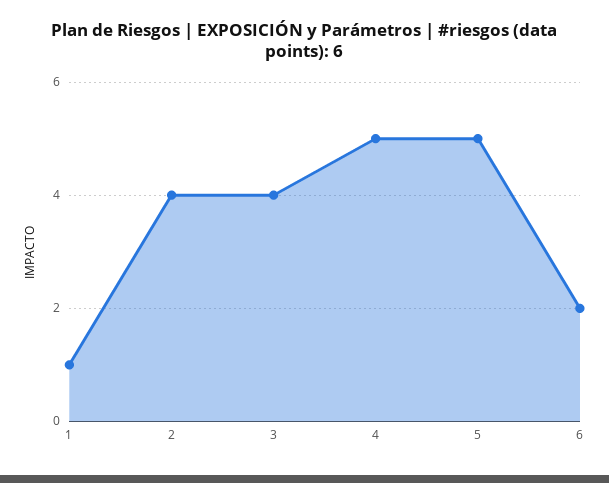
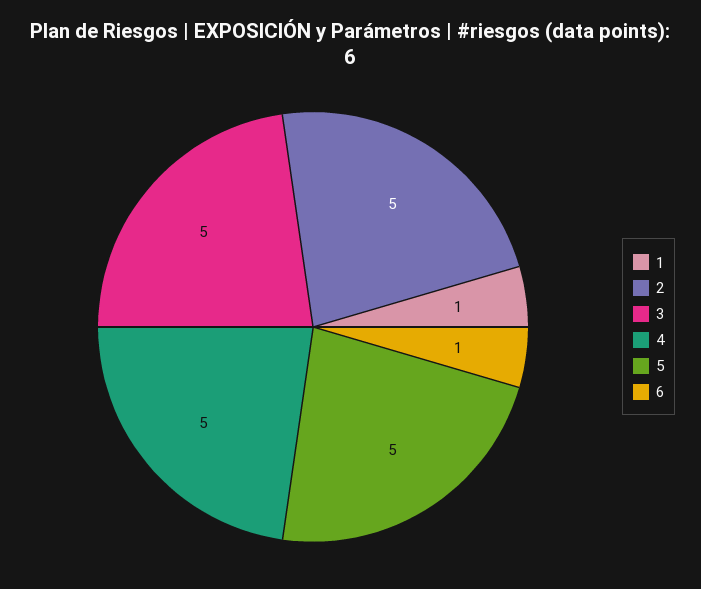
2: 4 -> 5
3: 4 -> 5
6: 2 -> 1

